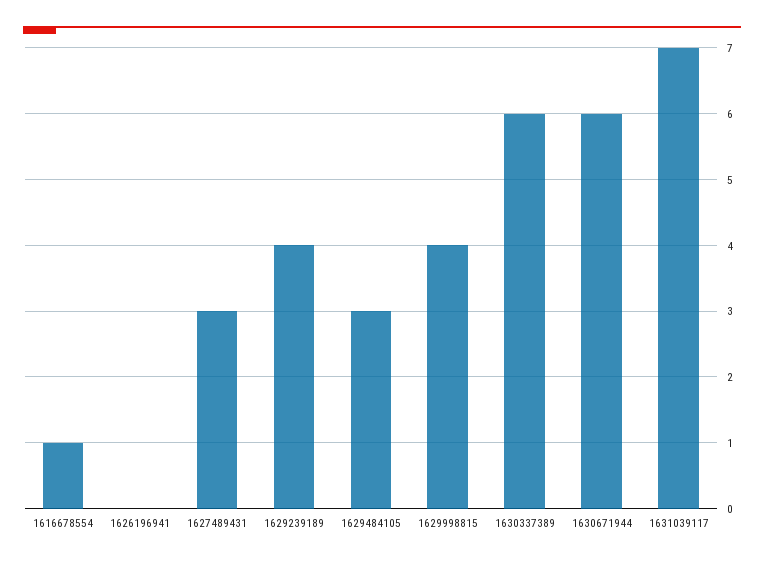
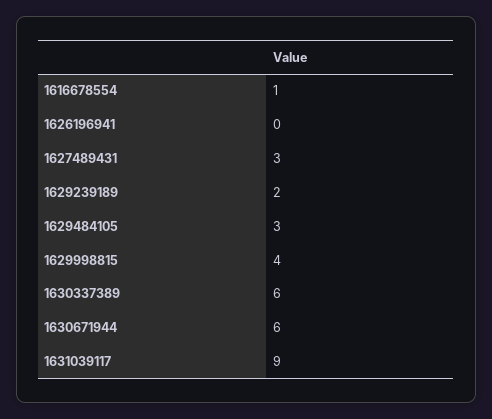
1629239189: 4 -> 2
1631039117: 7 -> 9

